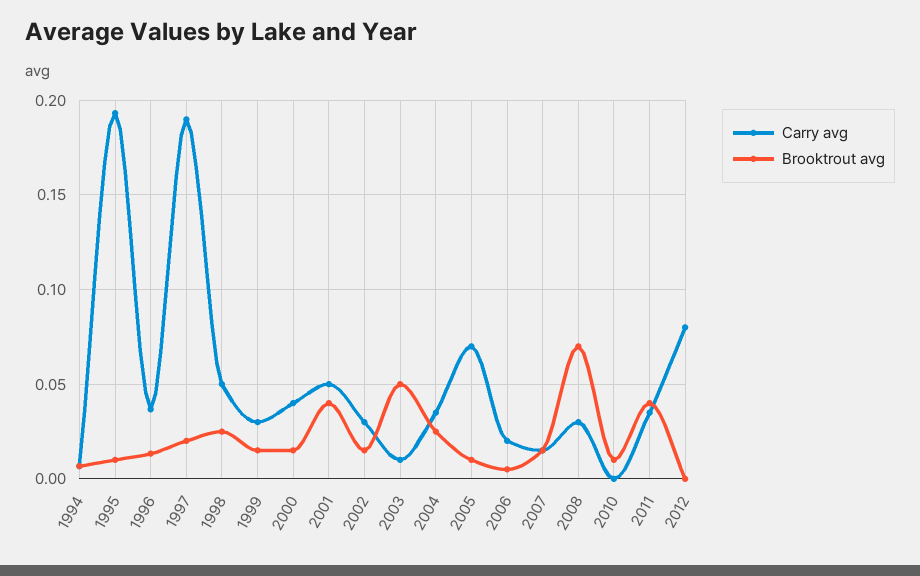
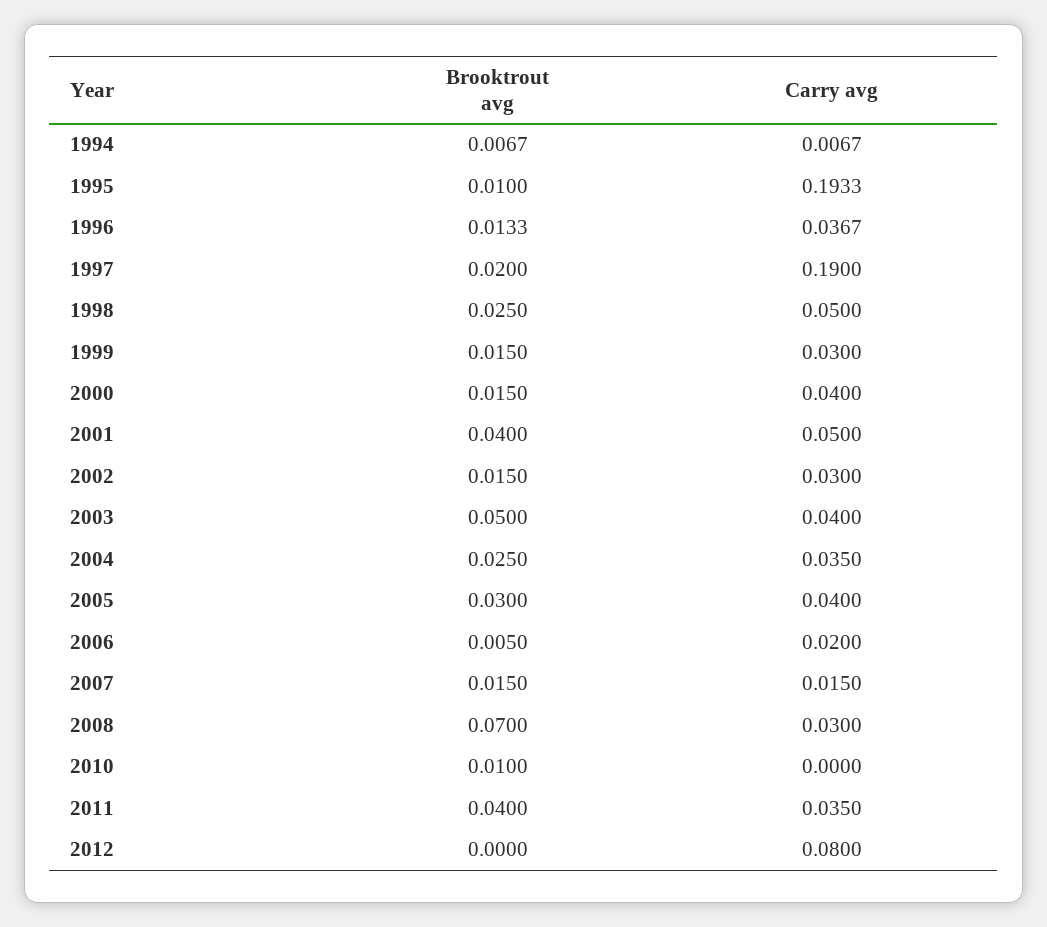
Carry avg, 2003: 0.01 -> 0.04
Carry avg, 2005: 0.07 -> 0.04
Brooktrout avg, 2005: 0.01 -> 0.03

